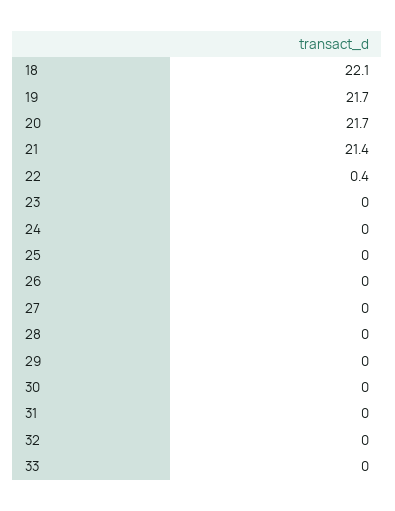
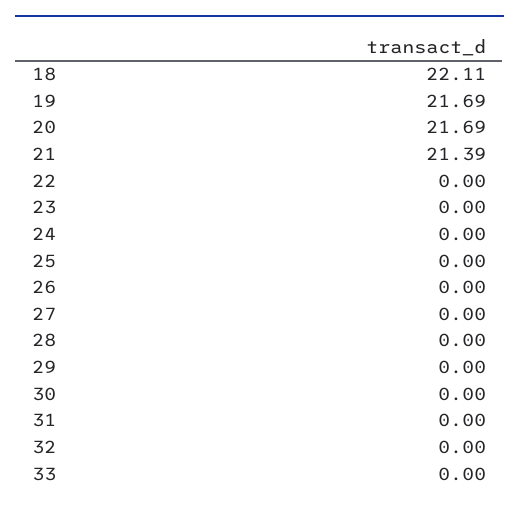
22: 0.4 -> 0

